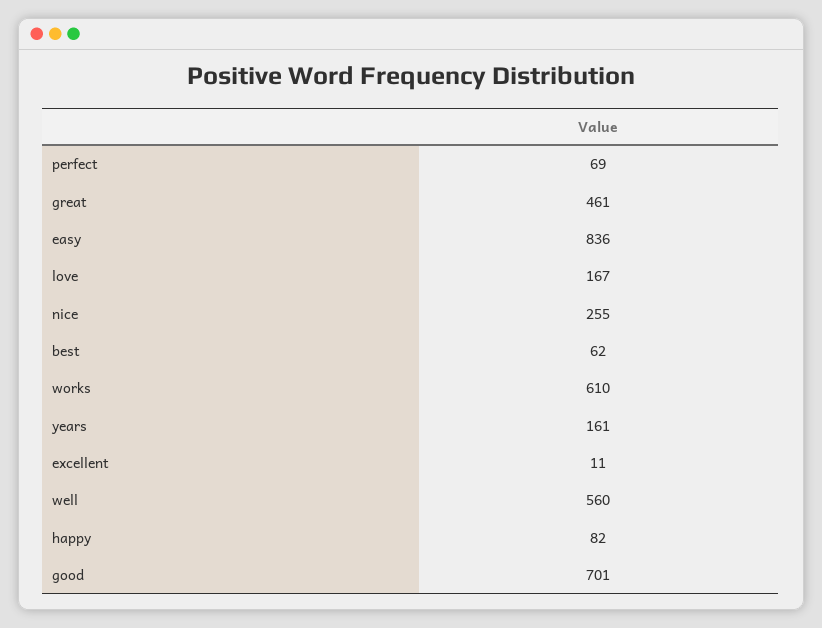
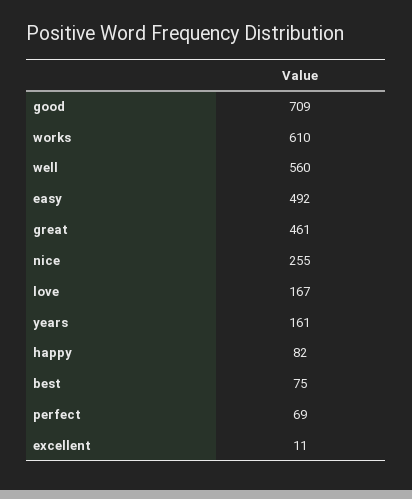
easy: 836 -> 492
best: 62 -> 75
good: 701 -> 709

